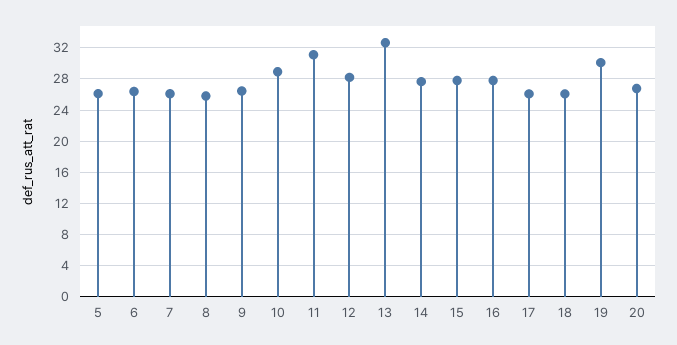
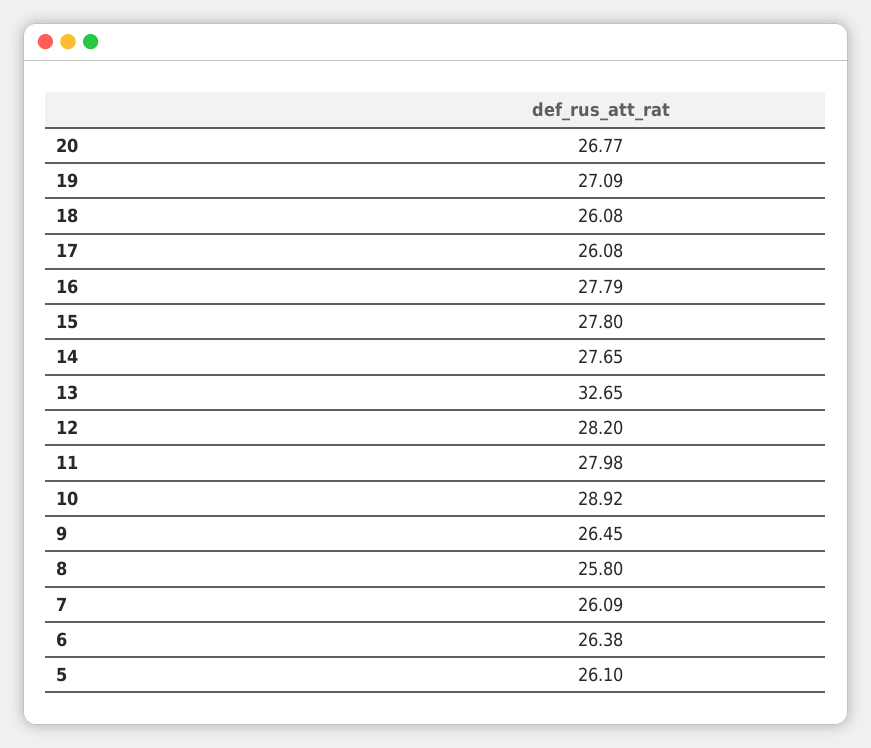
11: 31 -> 27.98
19: 30 -> 27.09

